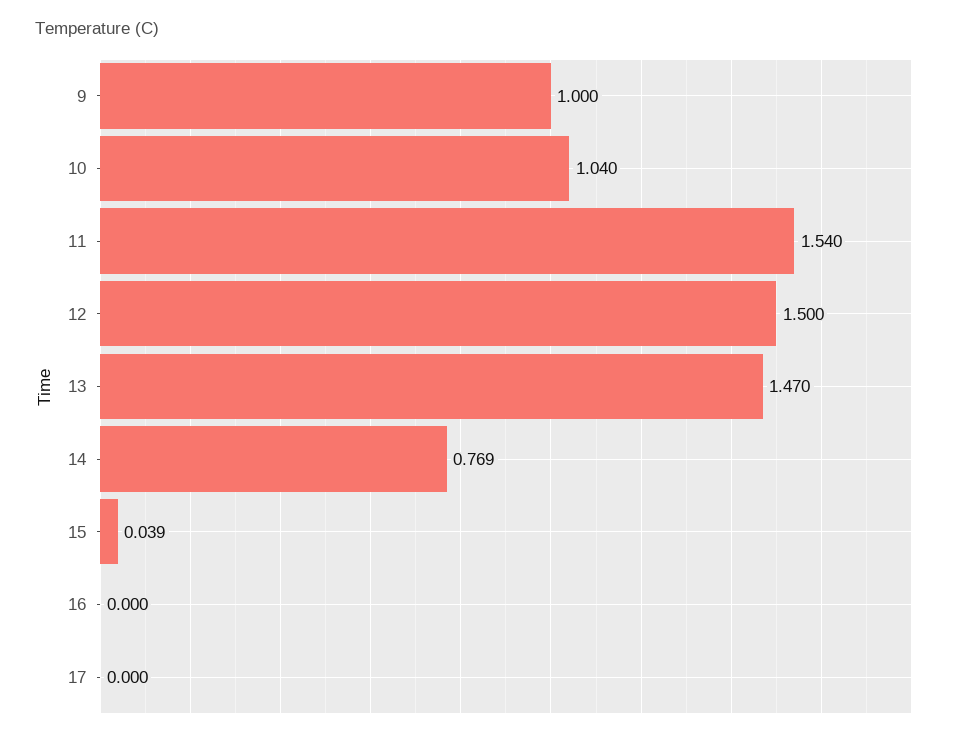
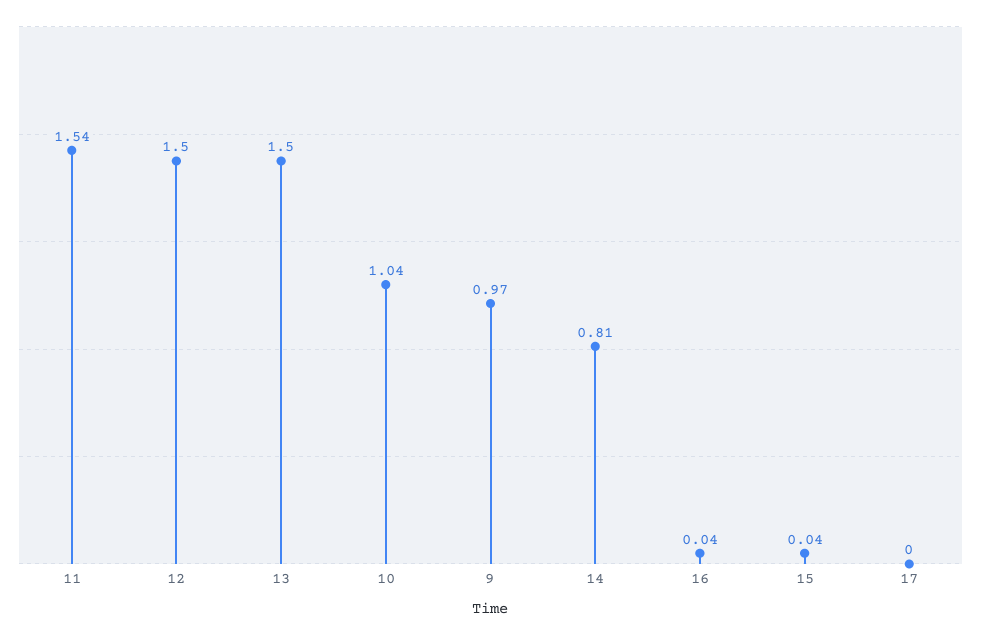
9: 1 -> 0.97
13: 1.47 -> 1.5
14: 0.769 -> 0.81
16: 0 -> 0.04

